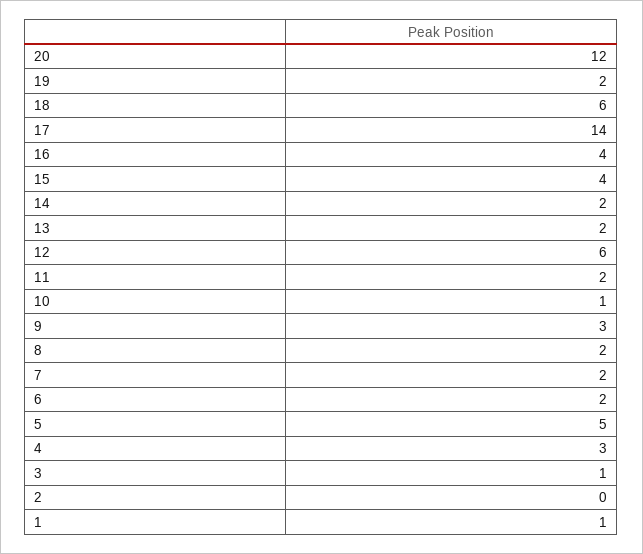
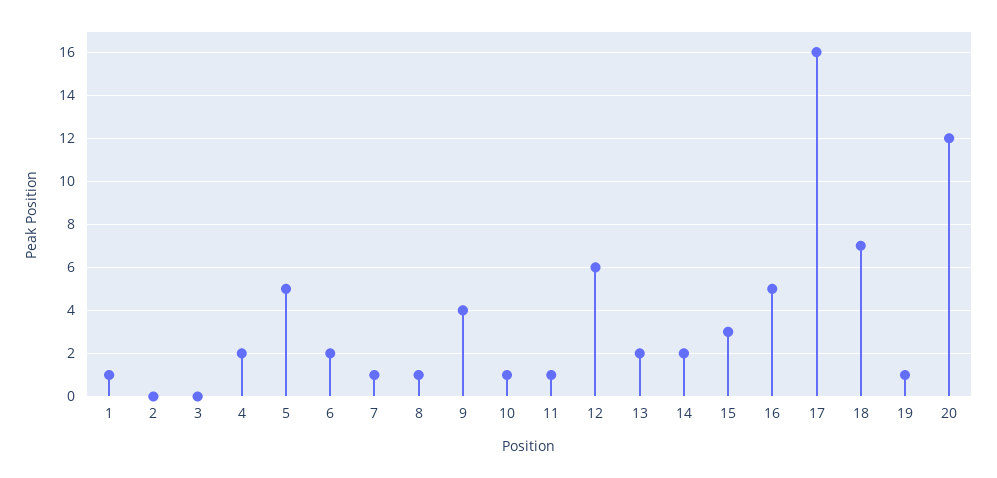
19: 2 -> 1
18: 6 -> 7
17: 14 -> 16
16: 4 -> 5
15: 4 -> 3
11: 2 -> 1
9: 3 -> 4
8: 2 -> 1
7: 2 -> 1
4: 3 -> 2
3: 1 -> 0

